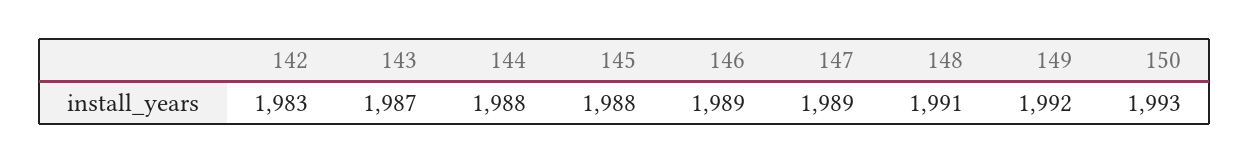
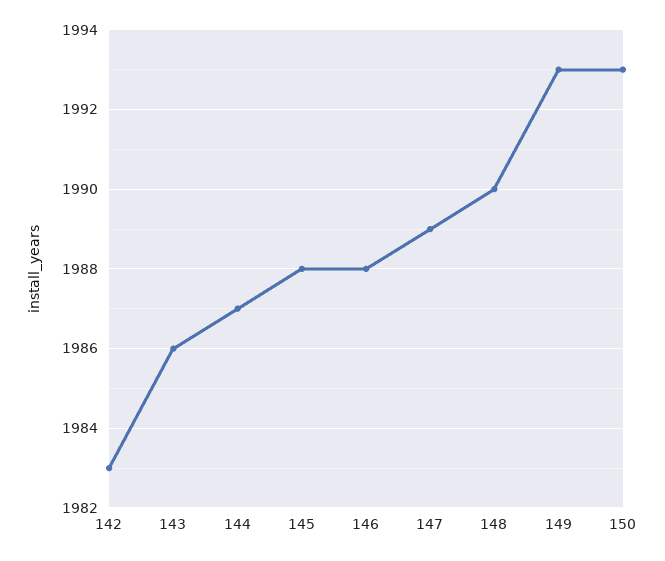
143: 1987 -> 1986
144: 1988 -> 1987
146: 1989 -> 1988
148: 1991 -> 1990
149: 1992 -> 1993

